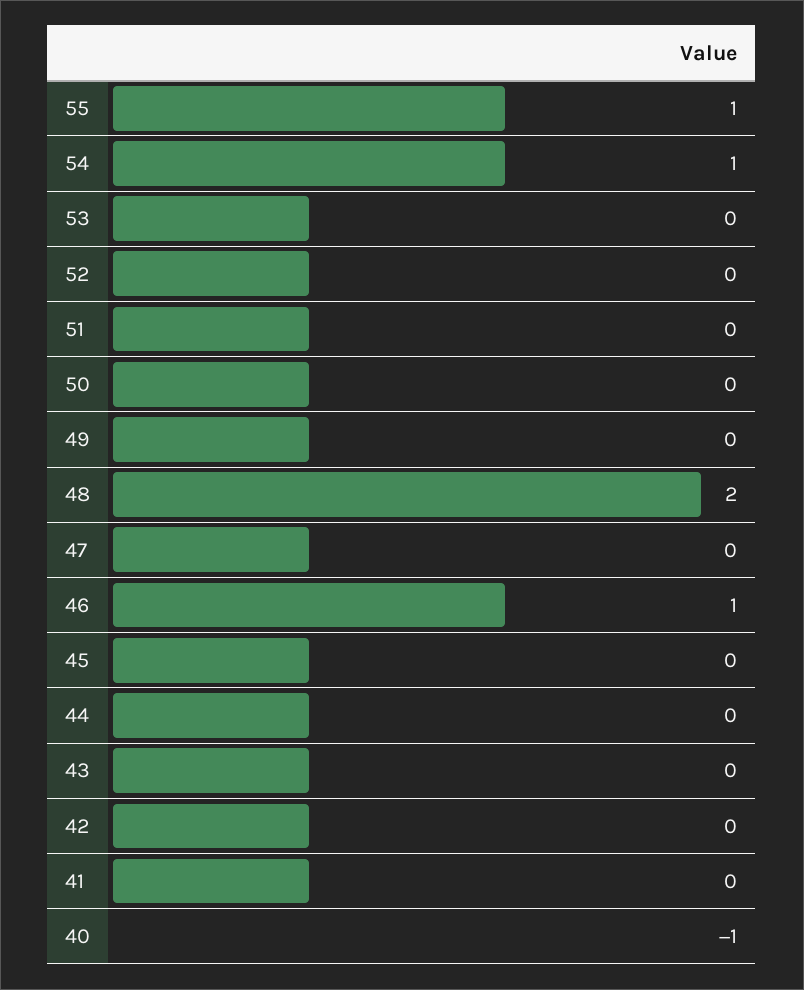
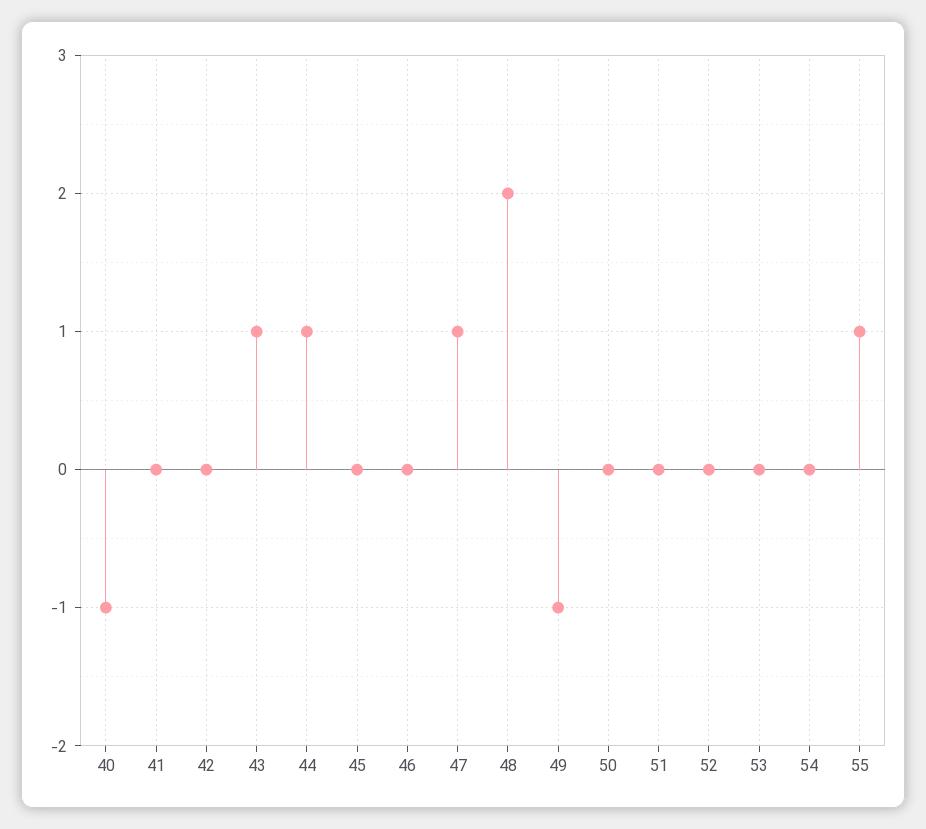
54: 1 -> 0
49: 0 -> -1
47: 0 -> 1
46: 1 -> 0
44: 0 -> 1
43: 0 -> 1

